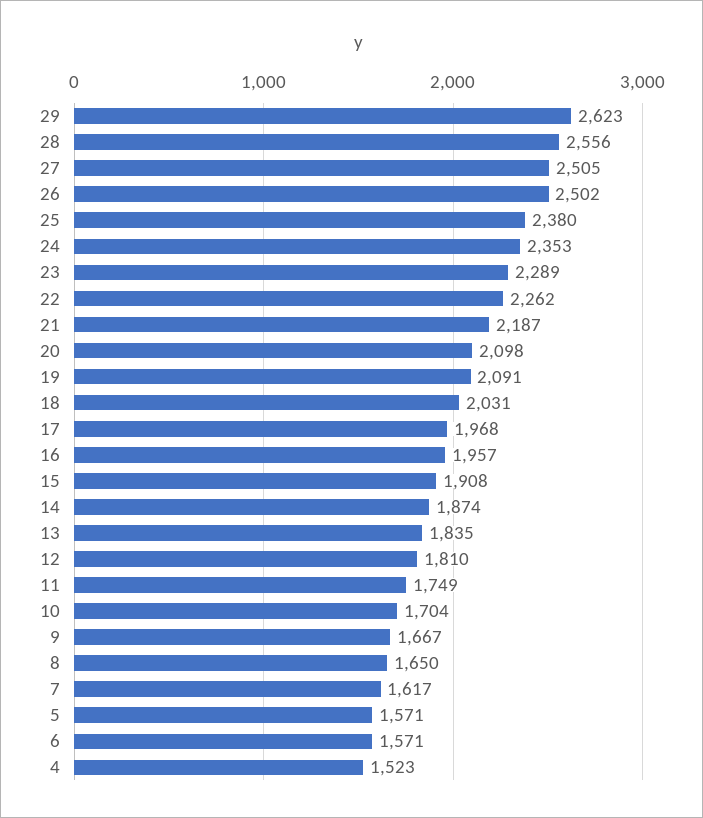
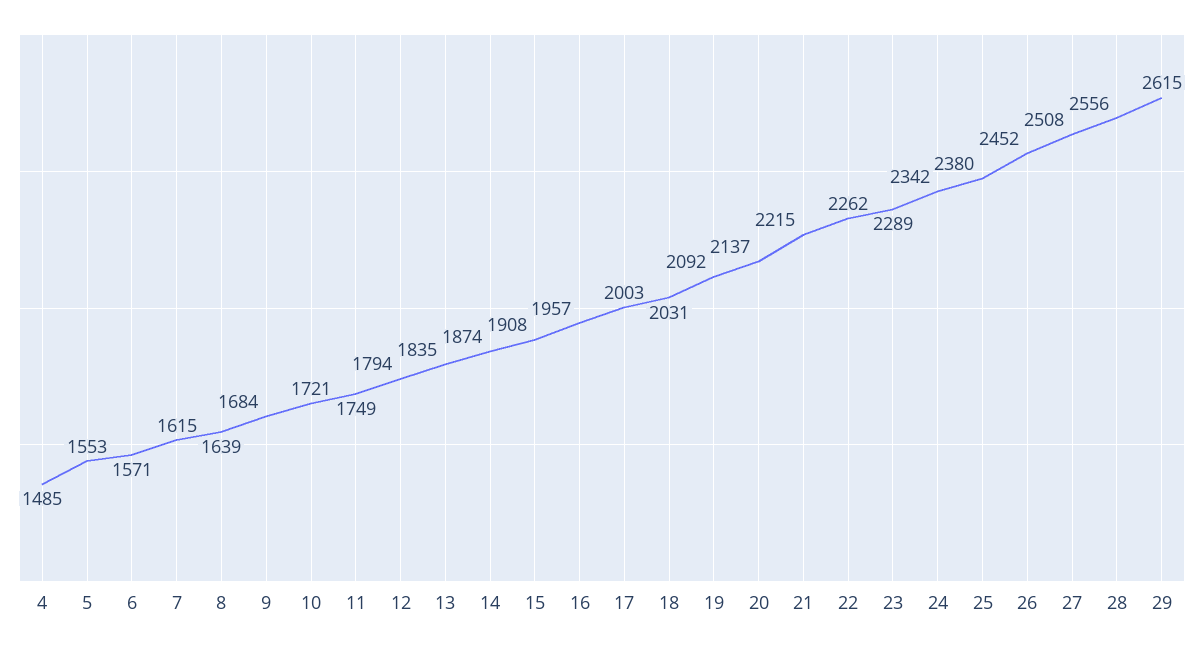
29: 2623 -> 2615
27: 2505 -> 2508
26: 2502 -> 2452
24: 2353 -> 2342
21: 2187 -> 2215
20: 2098 -> 2137
19: 2091 -> 2092
17: 1968 -> 2003
12: 1810 -> 1794
10: 1704 -> 1721
9: 1667 -> 1684
8: 1650 -> 1639
7: 1617 -> 1615
5: 1571 -> 1553
4: 1523 -> 1485

